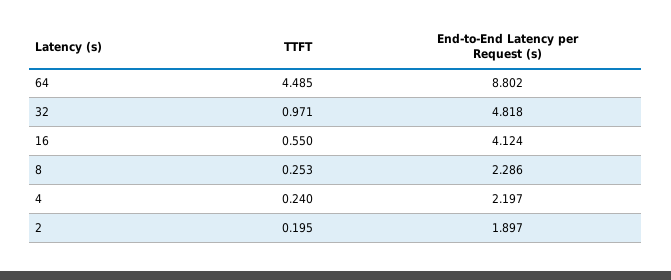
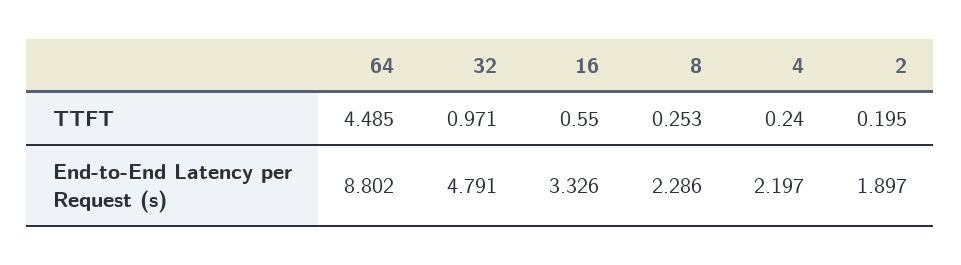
End-to-End Latency per Request (s), 32: 4.818 -> 4.791
End-to-End Latency per Request (s), 16: 4.124 -> 3.326

